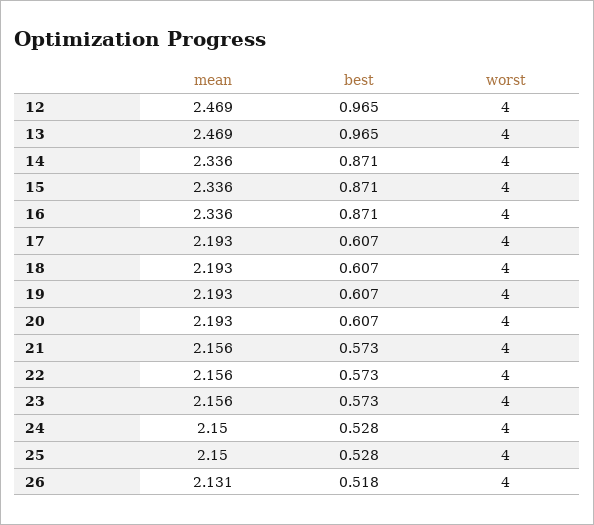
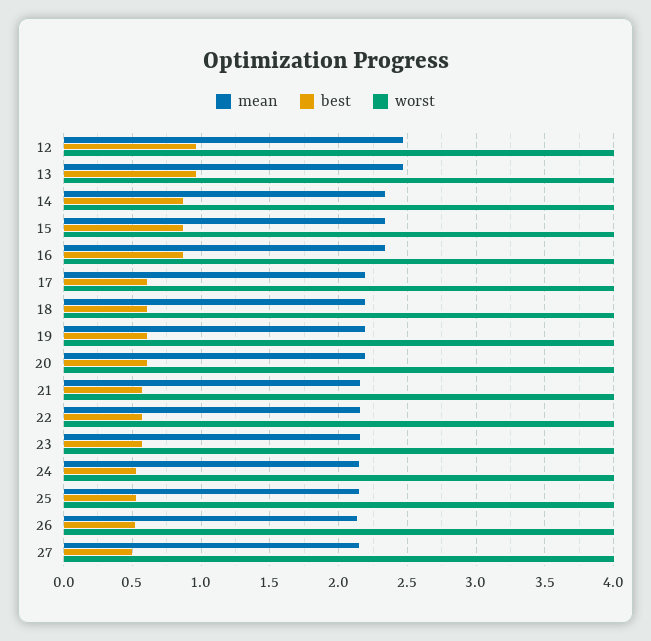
mean, 27: none -> 2.15
best, 27: none -> 0.5
worst, 27: none -> 4

